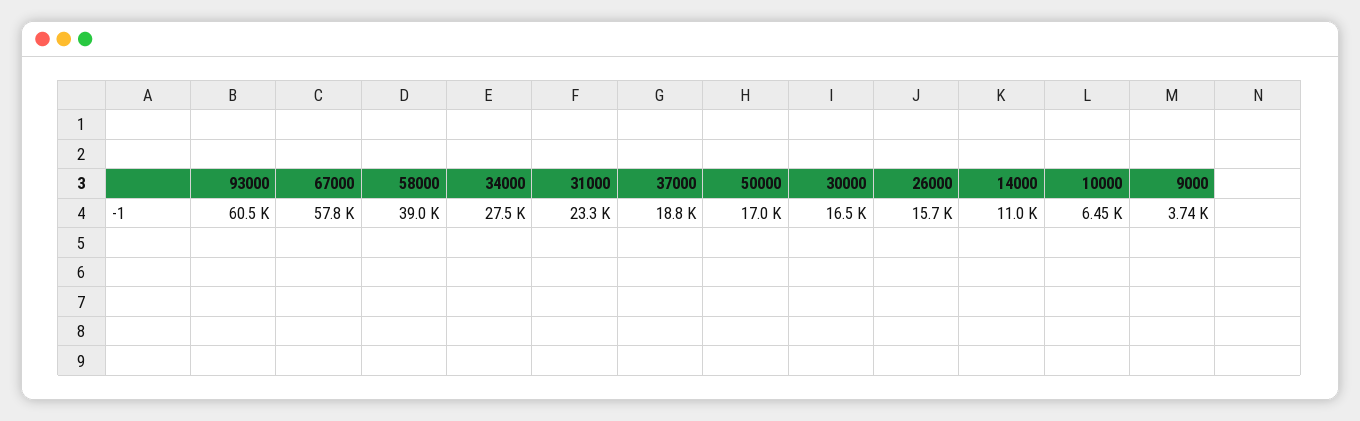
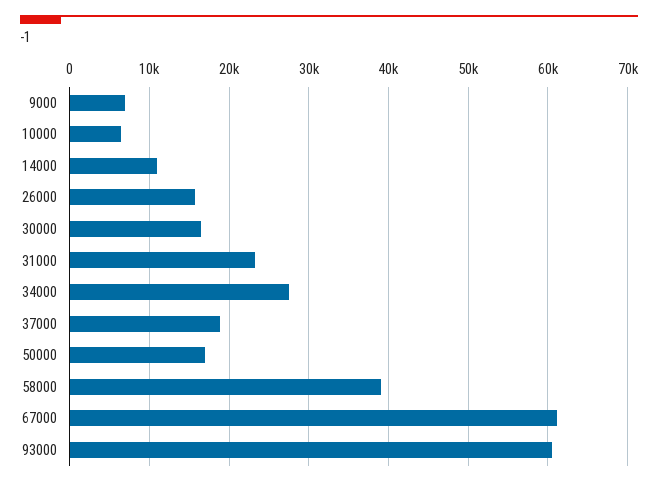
67000: 57800 -> 61000
9000: 3740 -> 7000

